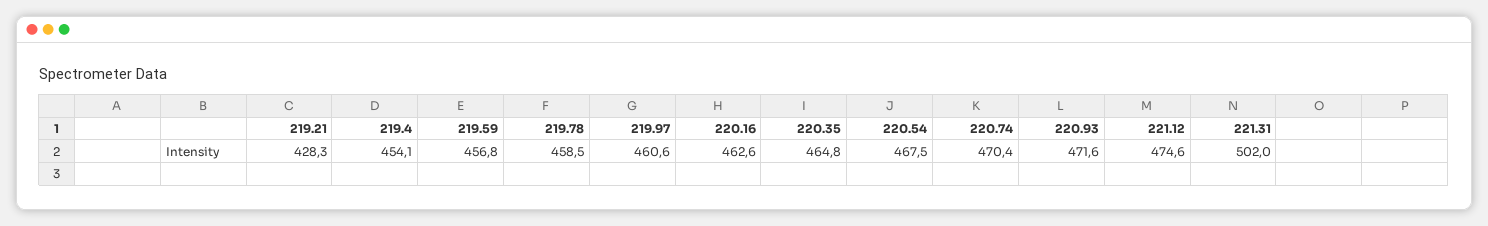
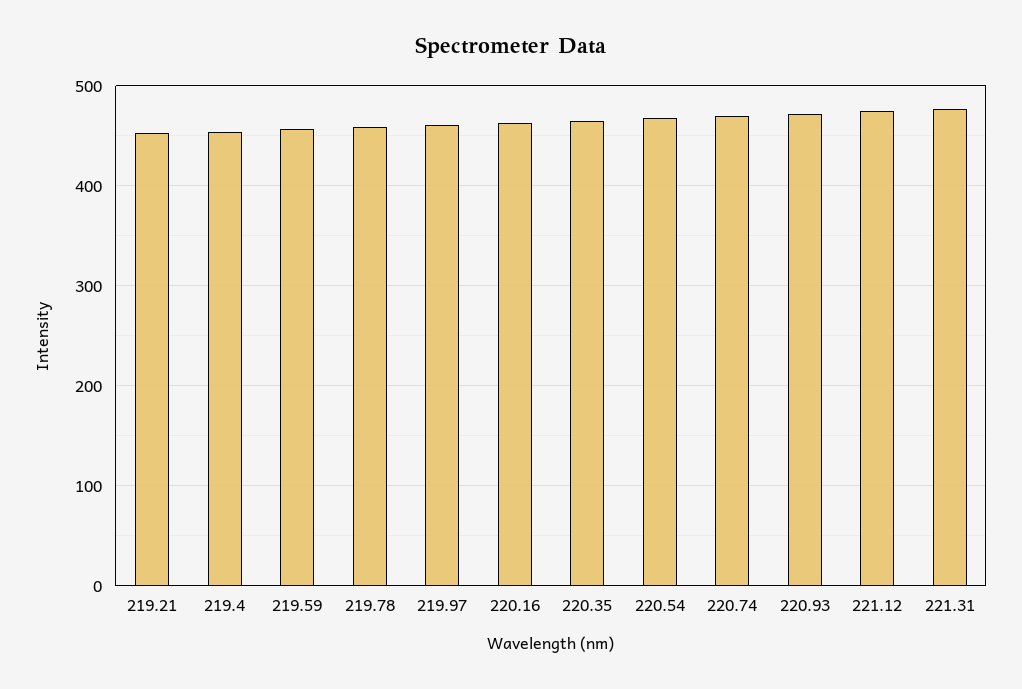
219.21: 428.3 -> 450
221.31: 502 -> 480

